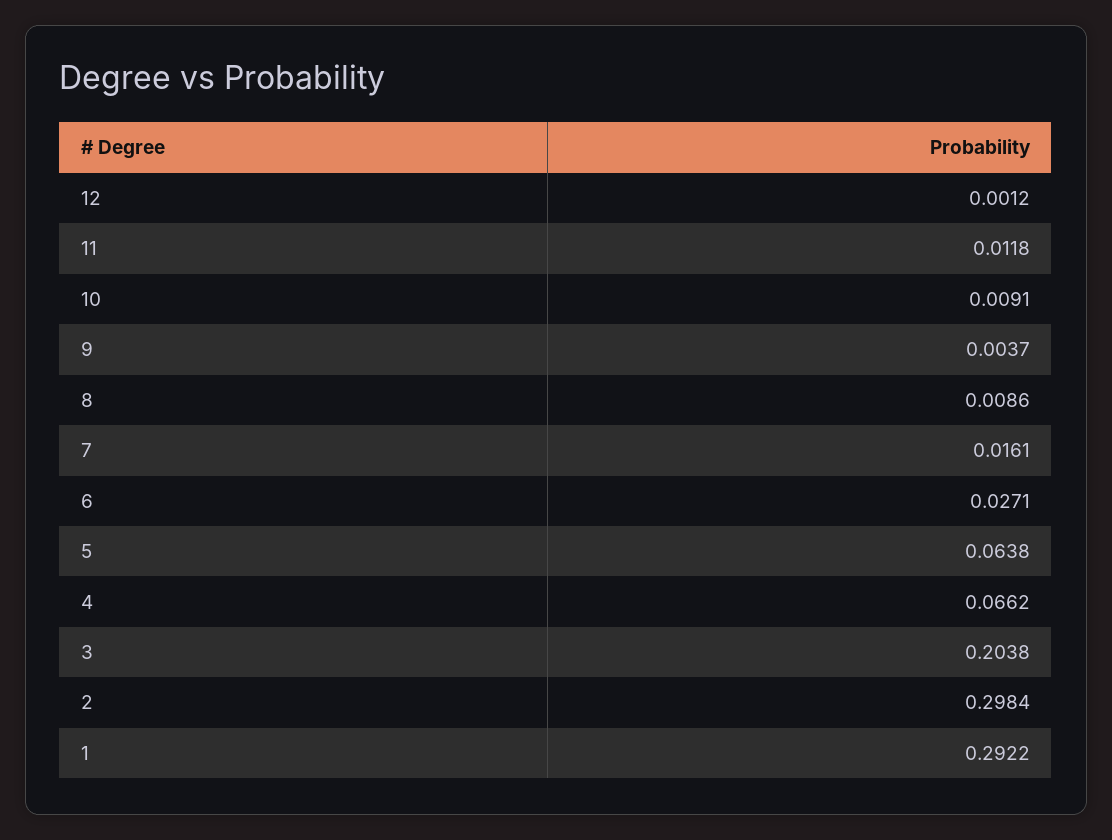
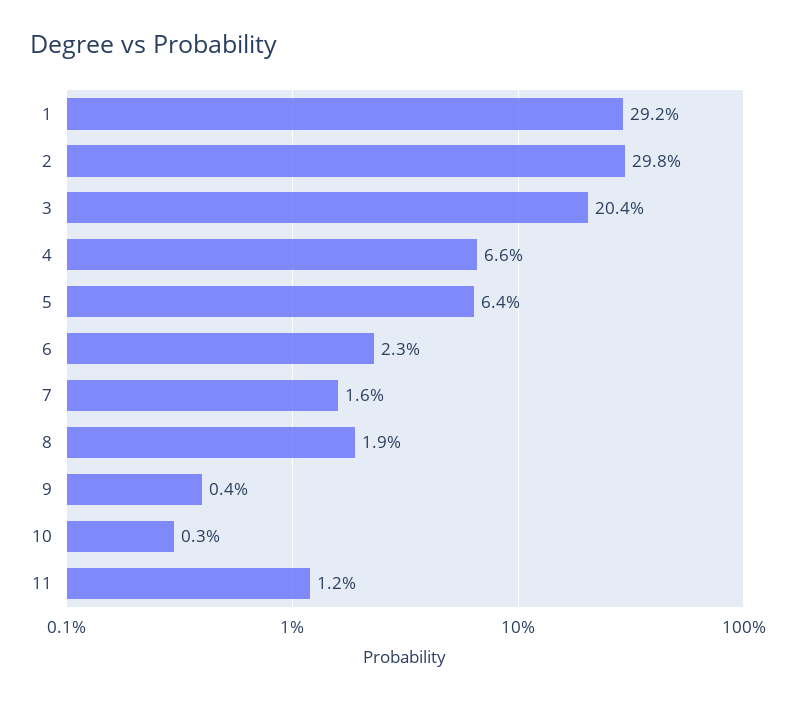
12: 0.0012 -> none
10: 0.0091 -> 0.003
8: 0.0086 -> 0.019
6: 0.0271 -> 0.023

